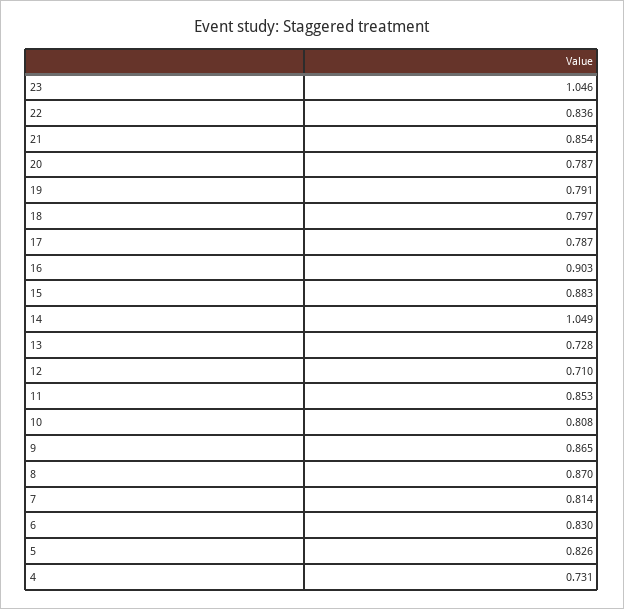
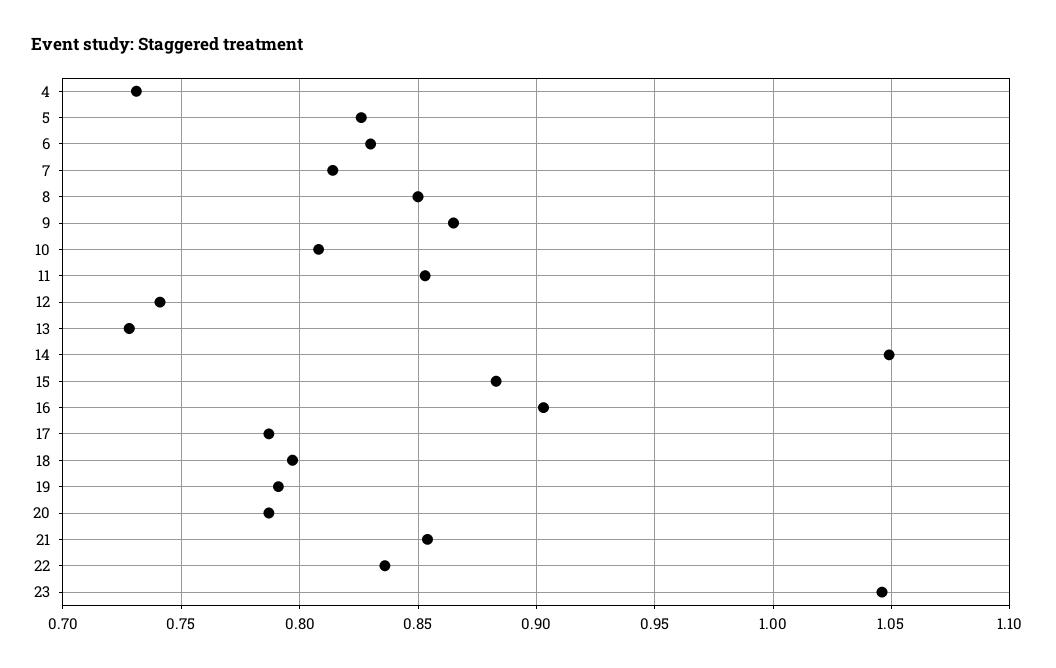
12: 0.71 -> 0.74
8: 0.87 -> 0.85

